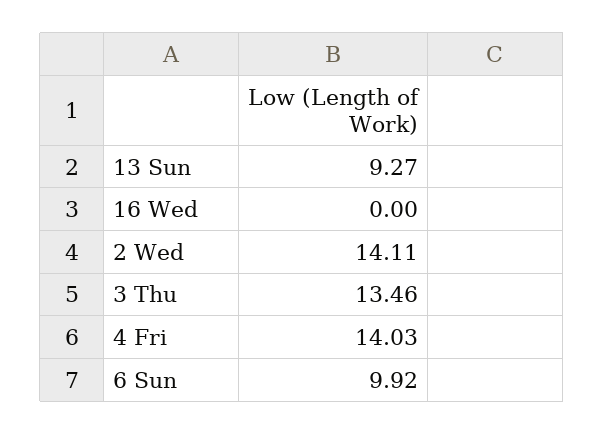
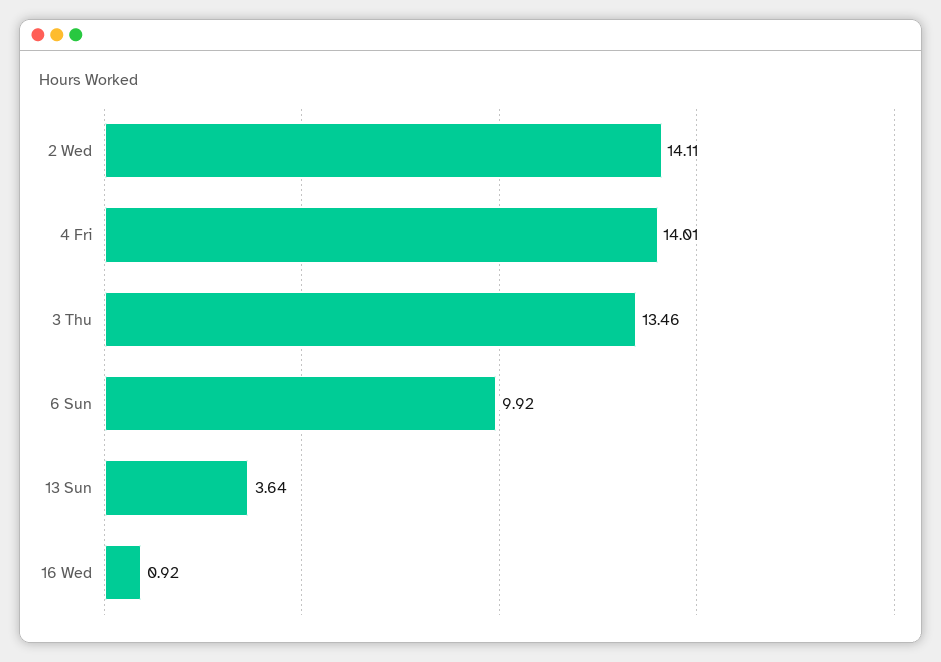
13 Sun: 9.27 -> 3.64
16 Wed: 0 -> 0.92
4 Fri: 14.03 -> 14.01

